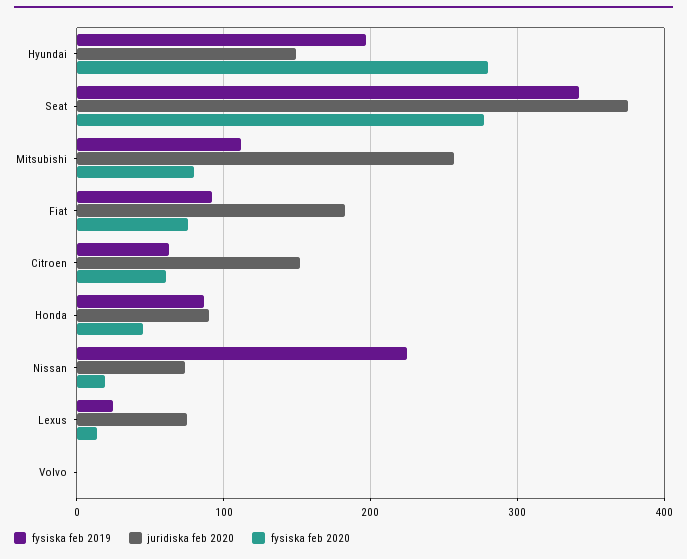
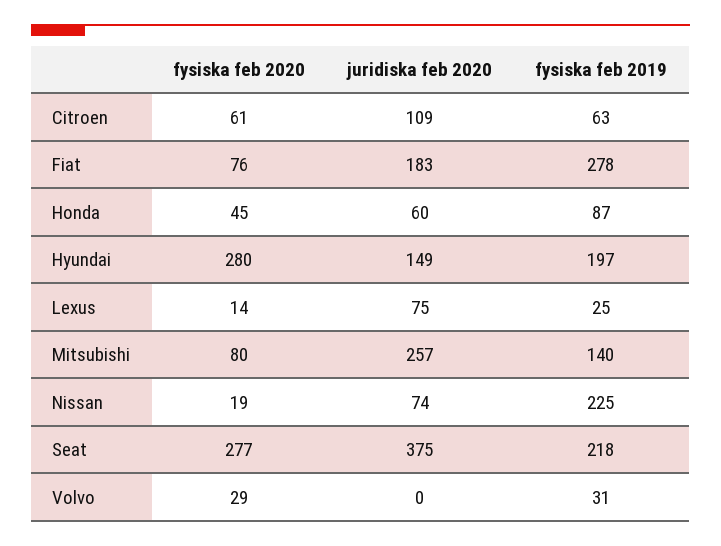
fysiska feb 2019, Seat: 340 -> 218
fysiska feb 2019, Mitsubishi: 110 -> 140
fysiska feb 2019, Fiat: 90 -> 278
juridiska feb 2020, Citroen: 150 -> 109
juridiska feb 2020, Honda: 90 -> 60
fysiska feb 2019, Volvo: 0 -> 31
fysiska feb 2020, Volvo: 0 -> 29

